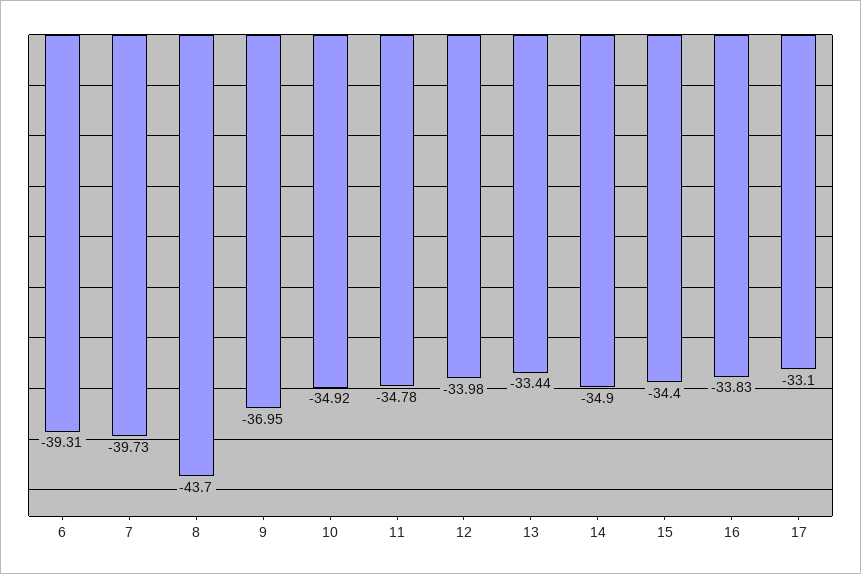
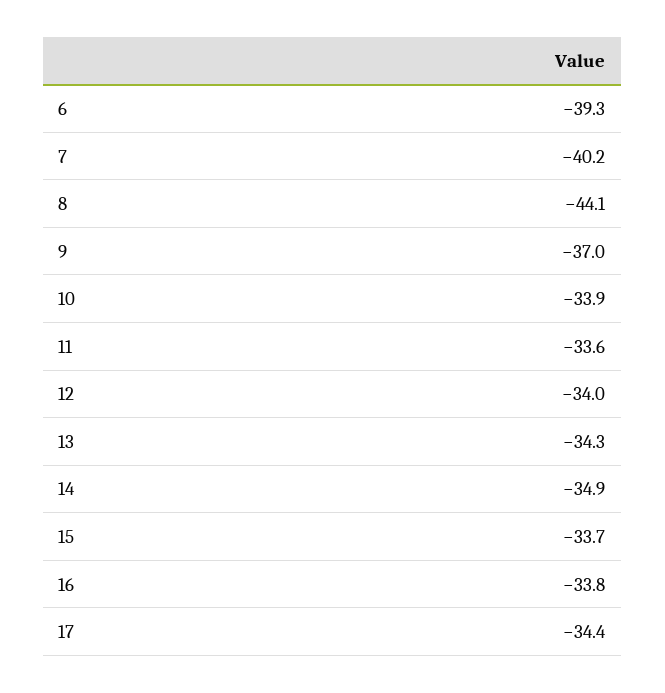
7: -39.73 -> -40.2
8: -43.7 -> -44.1
10: -34.92 -> -33.9
11: -34.78 -> -33.6
13: -33.44 -> -34.3
15: -34.4 -> -33.7
17: -33.1 -> -34.4

